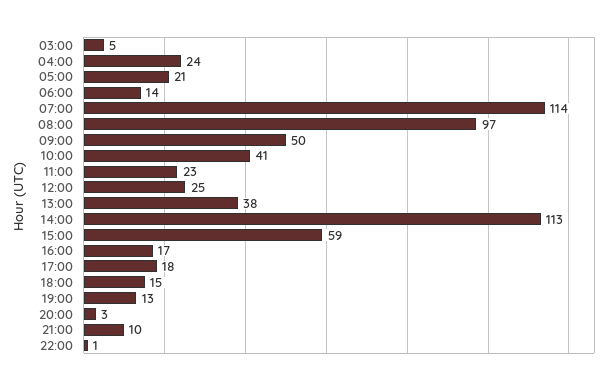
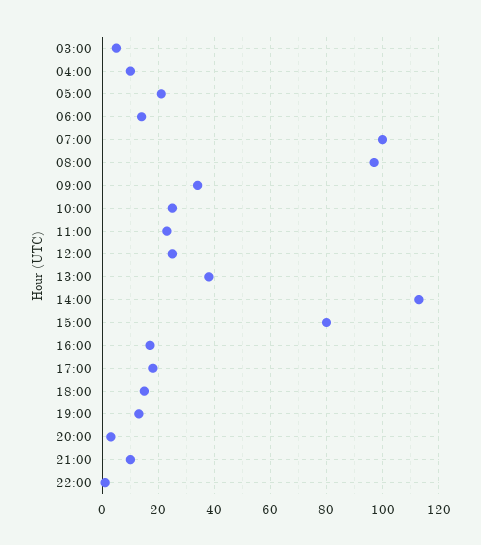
04:00: 24 -> 10
07:00: 114 -> 100
09:00: 50 -> 35
10:00: 41 -> 25
15:00: 59 -> 80

